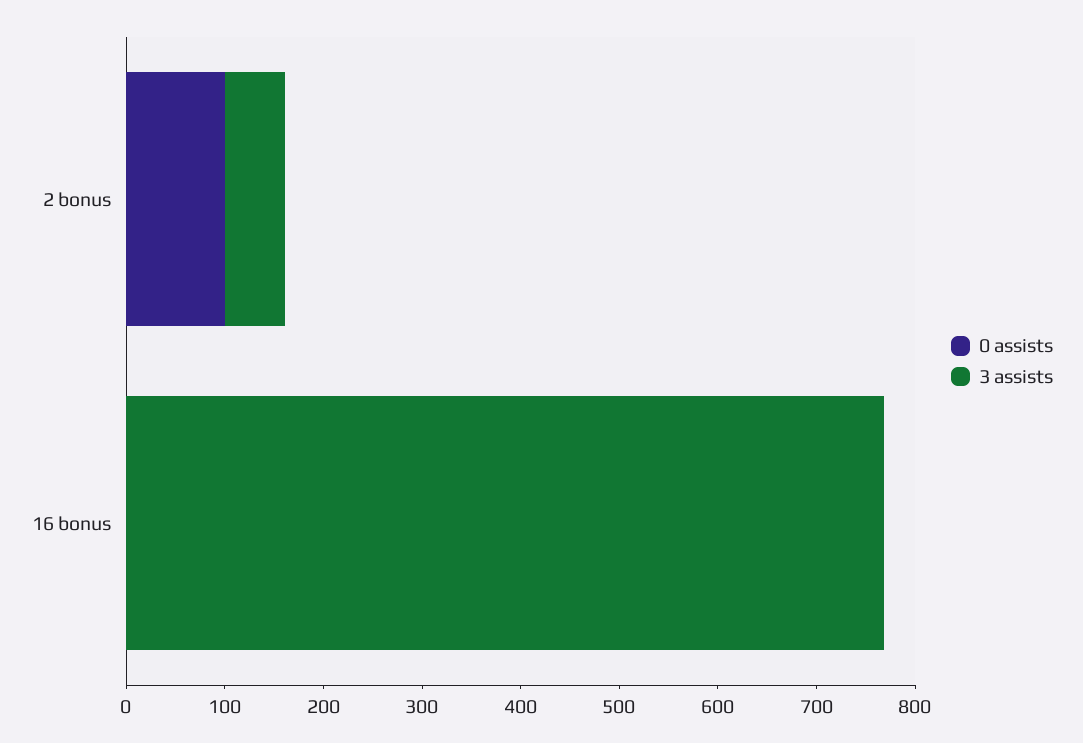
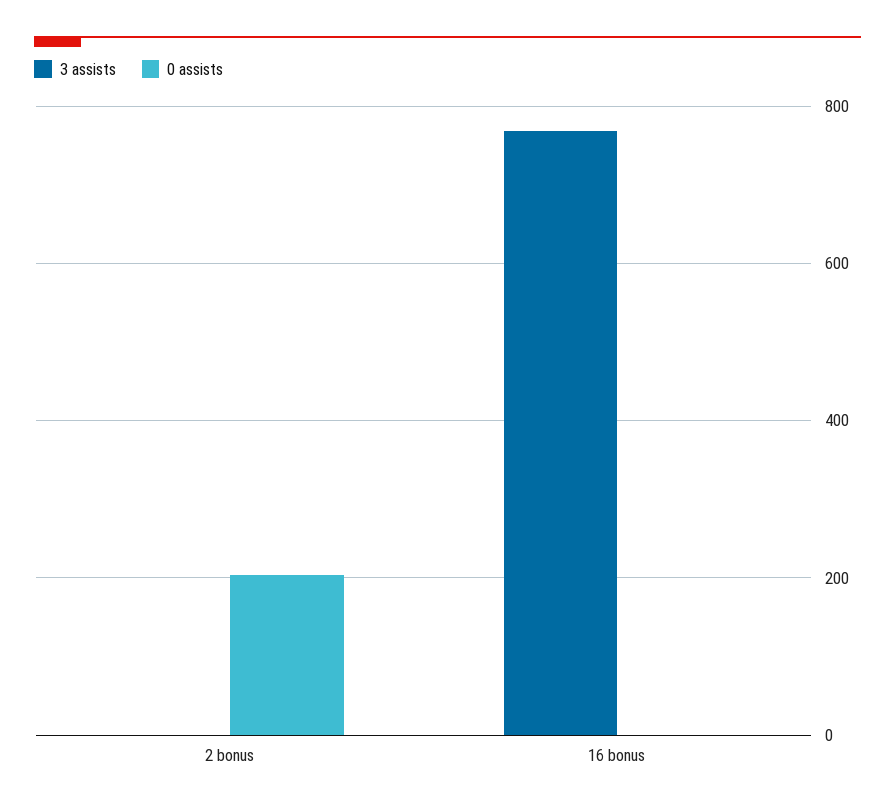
0 assists, 2 bonus: 100 -> 200
3 assists, 2 bonus: 60 -> 0

